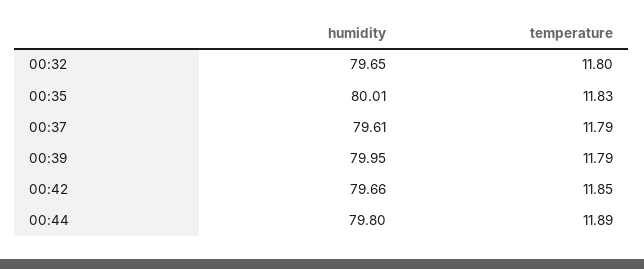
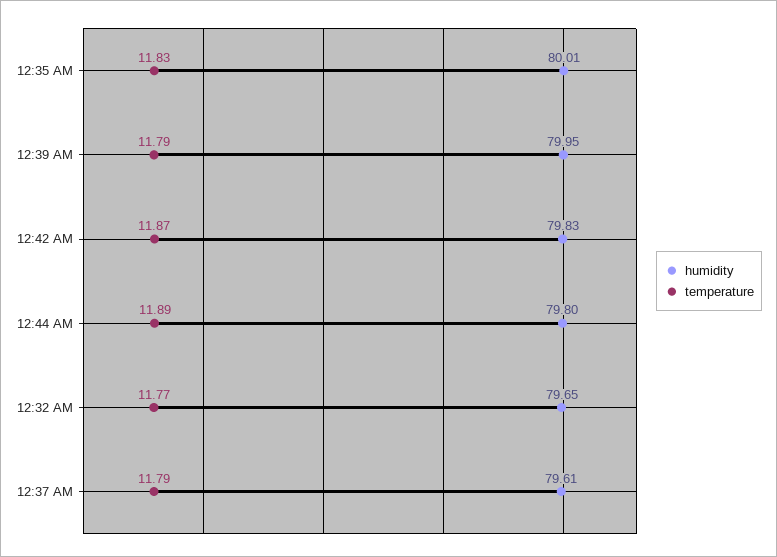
temperature, 00:32: 11.8 -> 11.77
humidity, 00:42: 79.66 -> 79.83
temperature, 00:42: 11.85 -> 11.87

